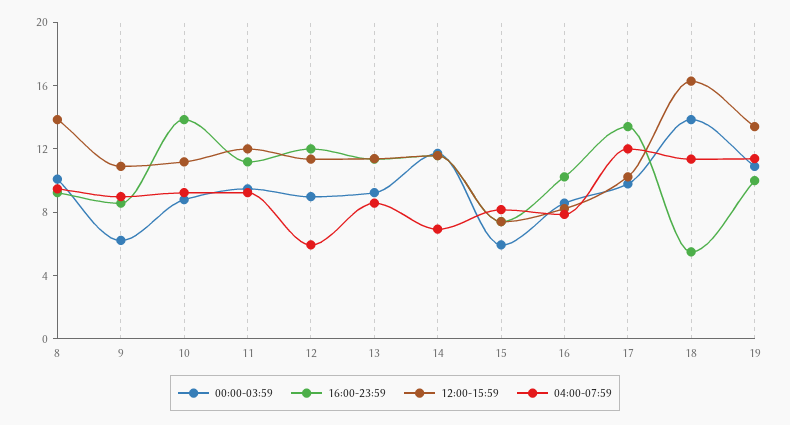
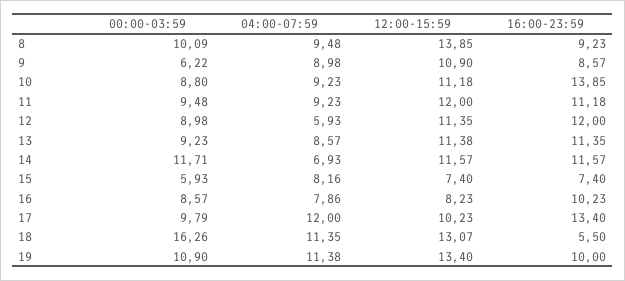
00:00-03:59, 18: 14 -> 16.26
12:00-15:59, 18: 16 -> 13.07

